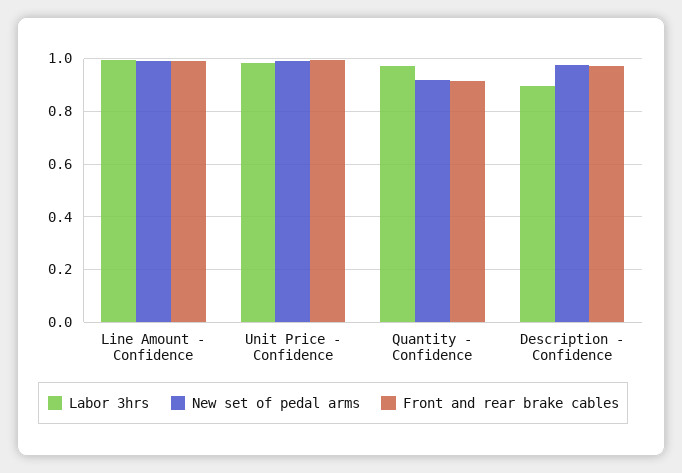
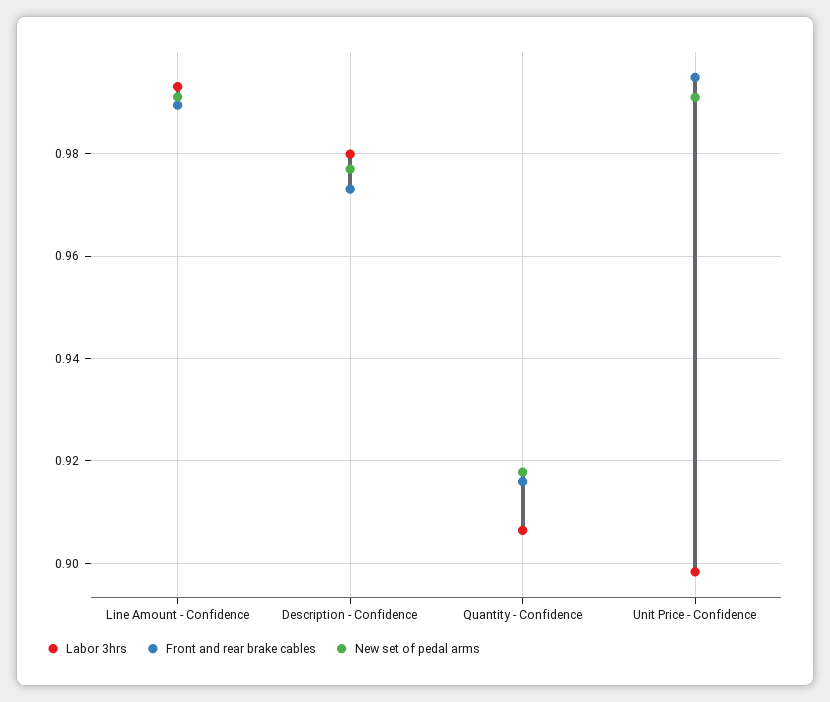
Labor 3hrs, Unit Price - Confidence: 0.975 -> 0.898
Labor 3hrs, Quantity - Confidence: 0.975 -> 0.906
Labor 3hrs, Description - Confidence: 0.9 -> 0.98

